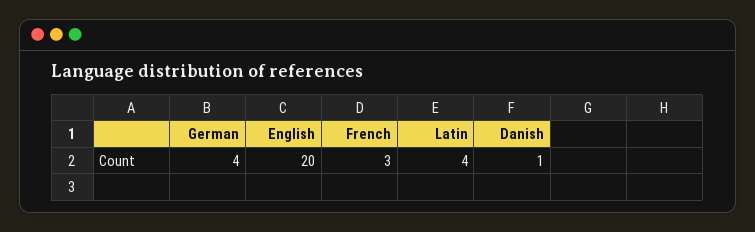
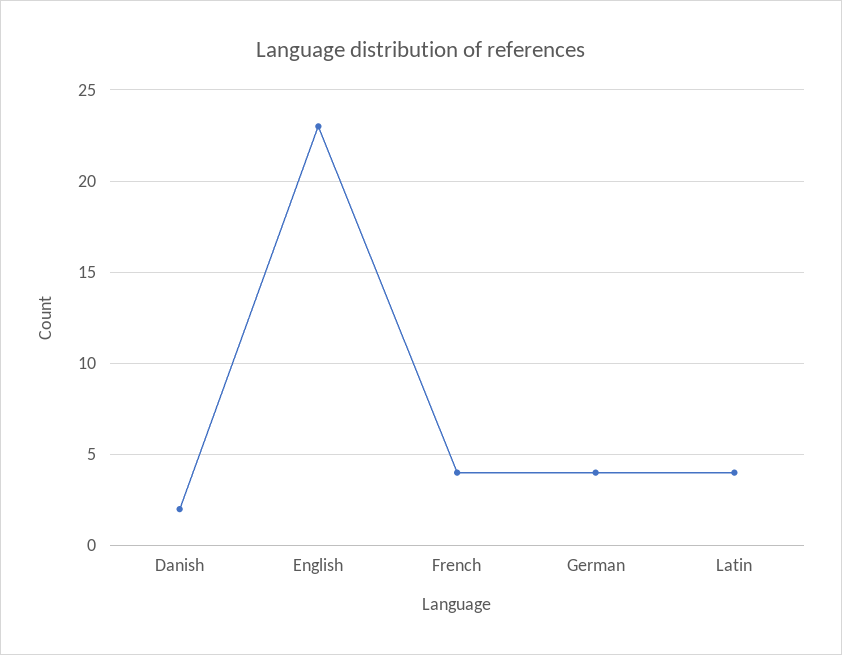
English: 20 -> 23
French: 3 -> 4
Danish: 1 -> 2

